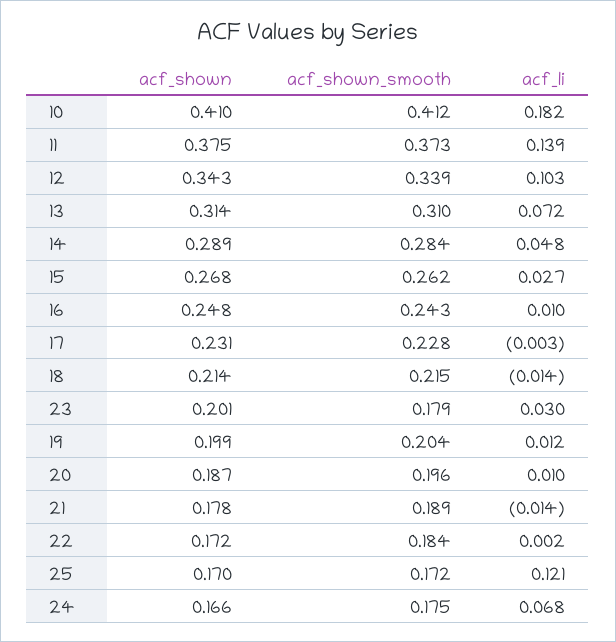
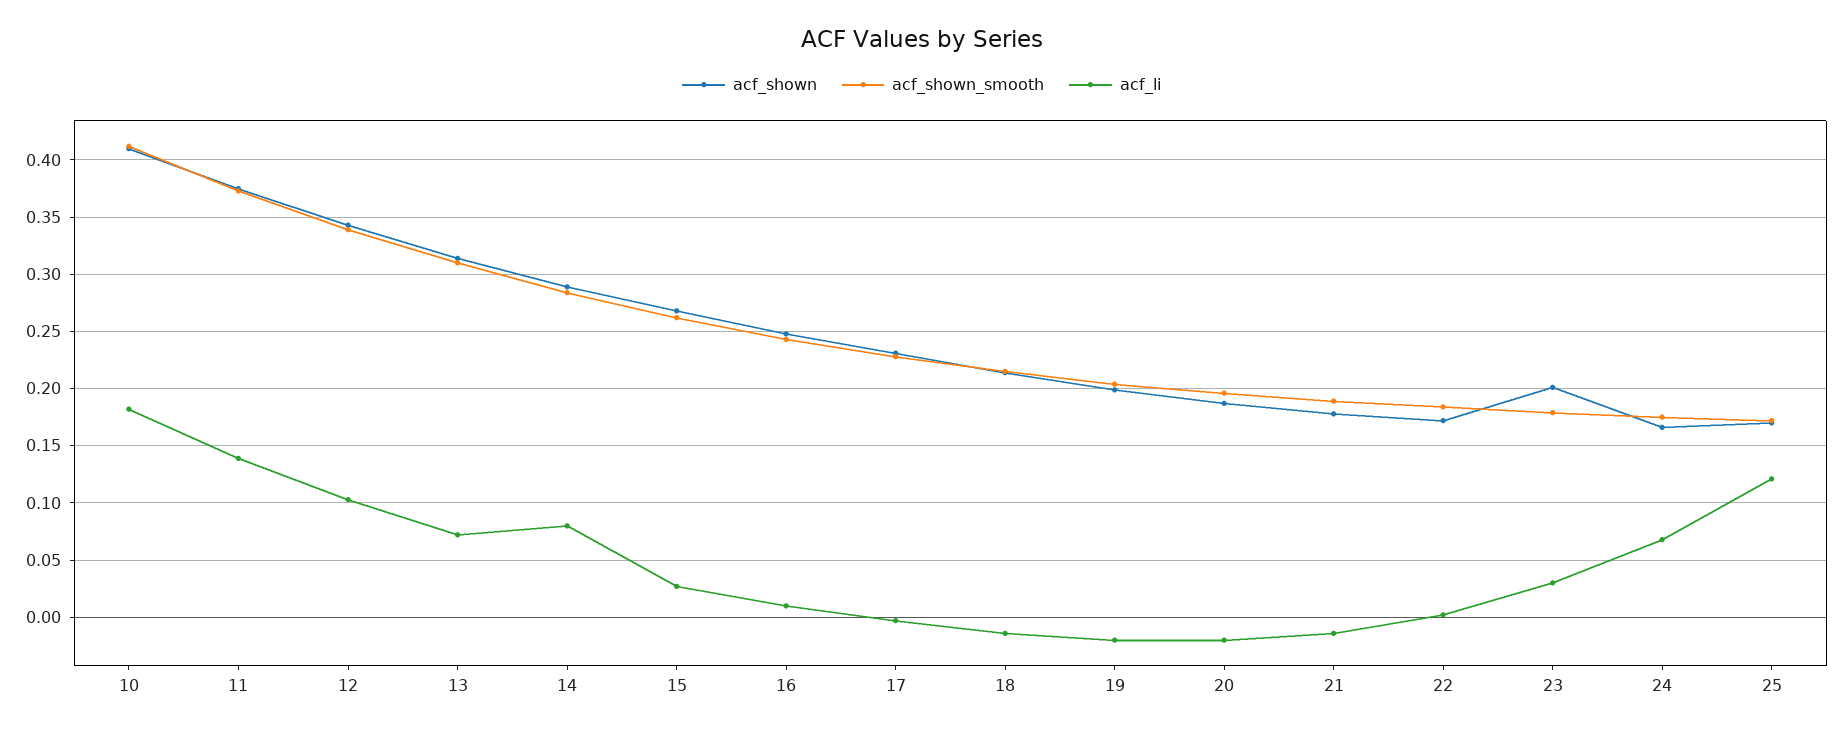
acf_li, 14: 0.048 -> 0.08
acf_li, 19: 0.012 -> -0.02
acf_li, 20: 0.01 -> -0.02

